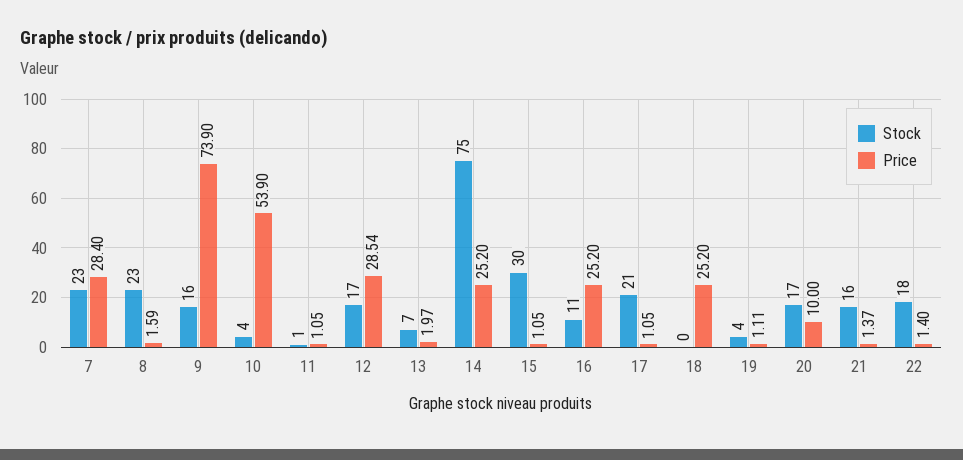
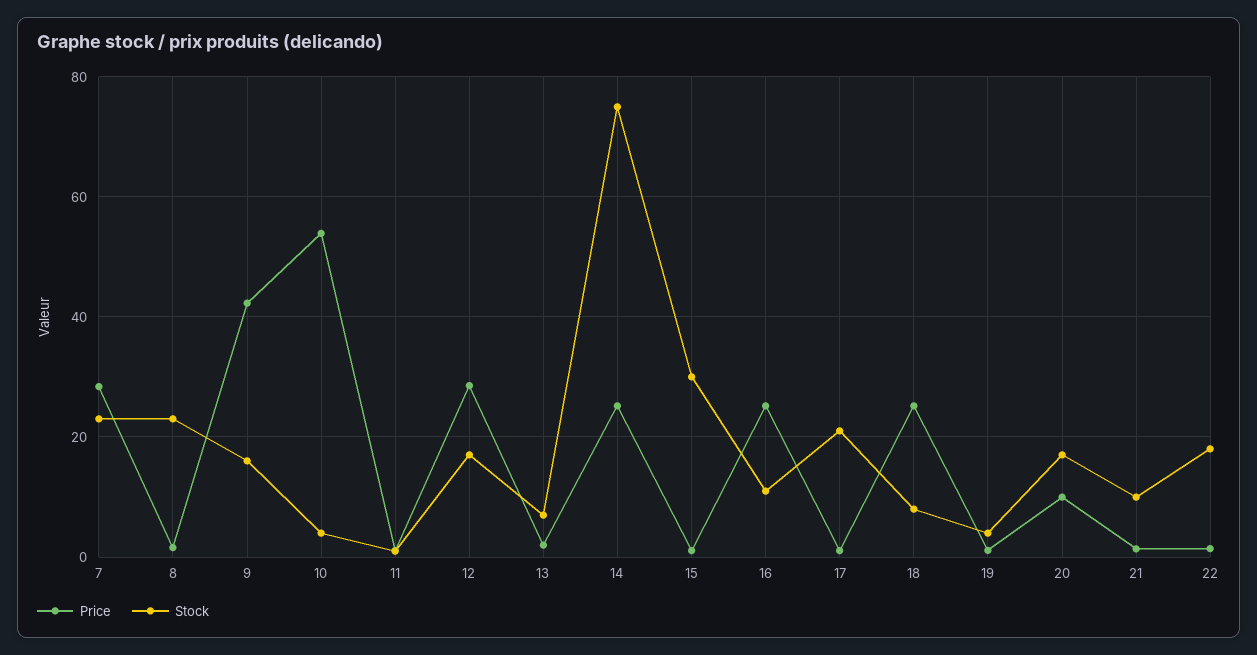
Price, 9: 73.9 -> 42
Stock, 18: 0 -> 8
Stock, 21: 16 -> 10

